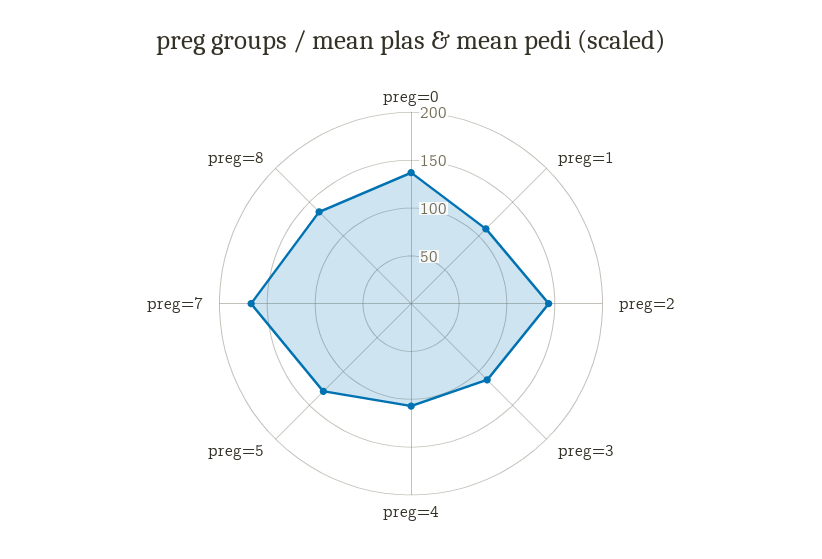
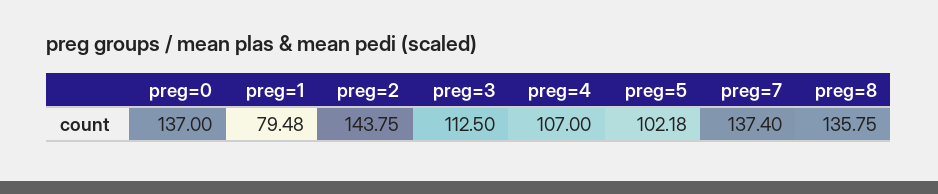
preg=1: 110 -> 79.48
preg=5: 130 -> 102.18
preg=7: 170 -> 137.4

